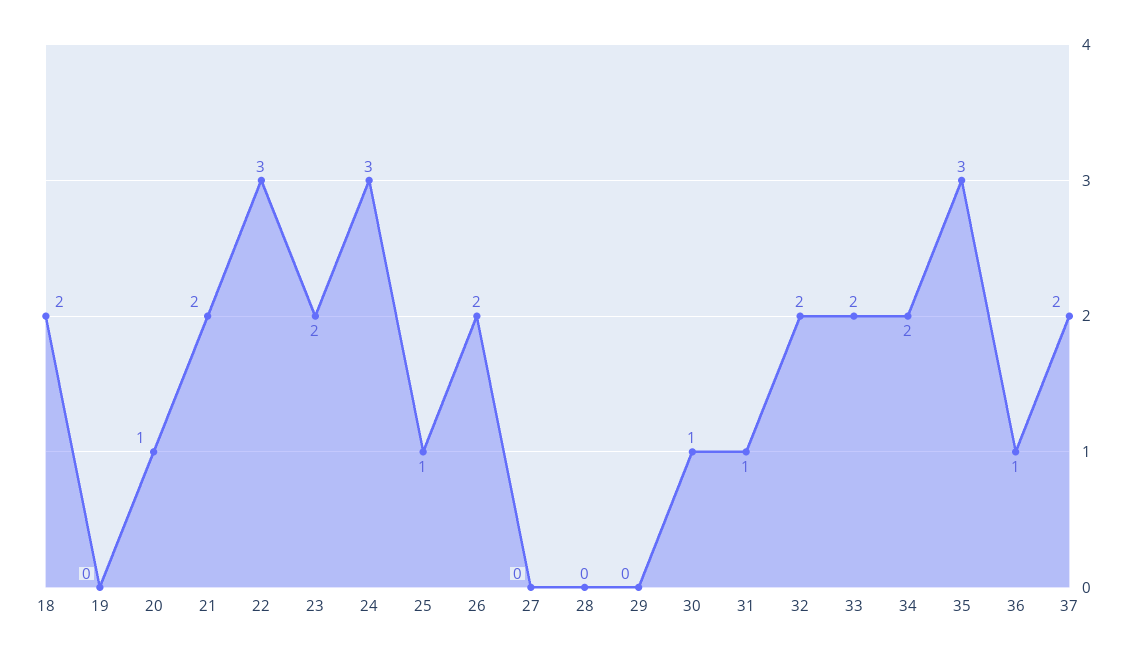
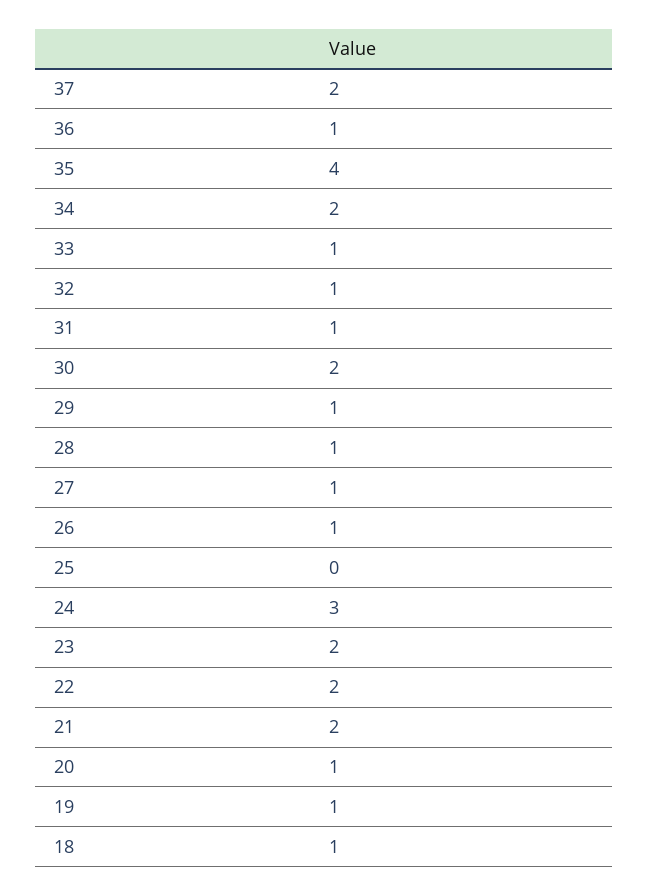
18: 2 -> 1
19: 0 -> 1
22: 3 -> 2
25: 1 -> 0
26: 2 -> 1
27: 0 -> 1
28: 0 -> 1
29: 0 -> 1
30: 1 -> 2
32: 2 -> 1
33: 2 -> 1
35: 3 -> 4

